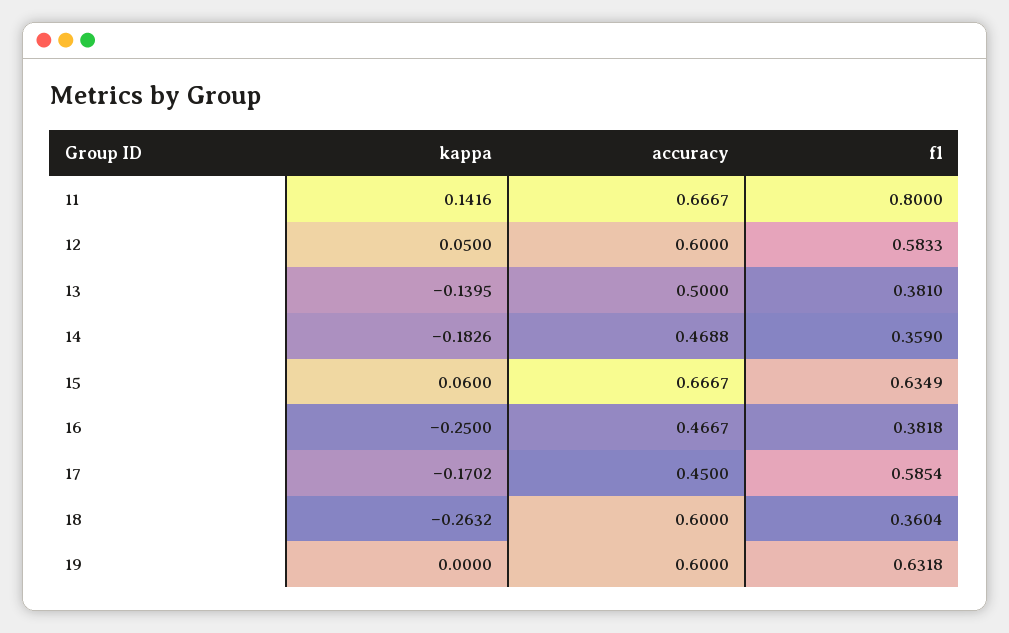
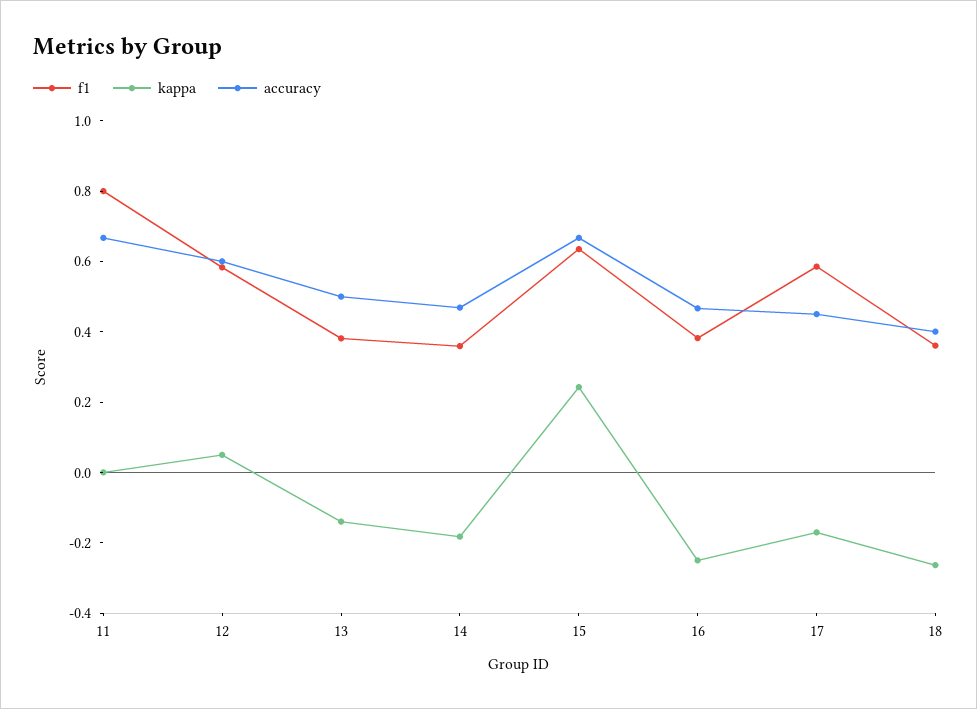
kappa, 11: 0.1416 -> 0
kappa, 15: 0.06 -> 0.25
accuracy, 18: 0.6 -> 0.4
kappa, 19: 0 -> none
accuracy, 19: 0.6 -> none
f1, 19: 0.6318 -> none

